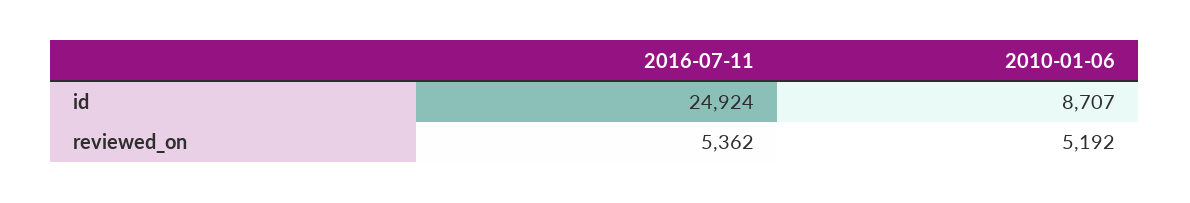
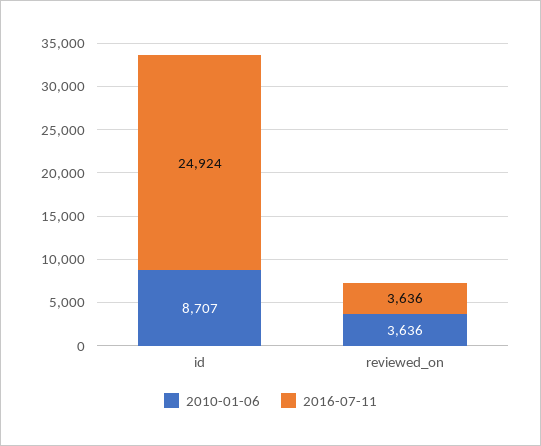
2016-07-11, reviewed_on: 5362 -> 3636
2010-01-06, reviewed_on: 5192 -> 3636

